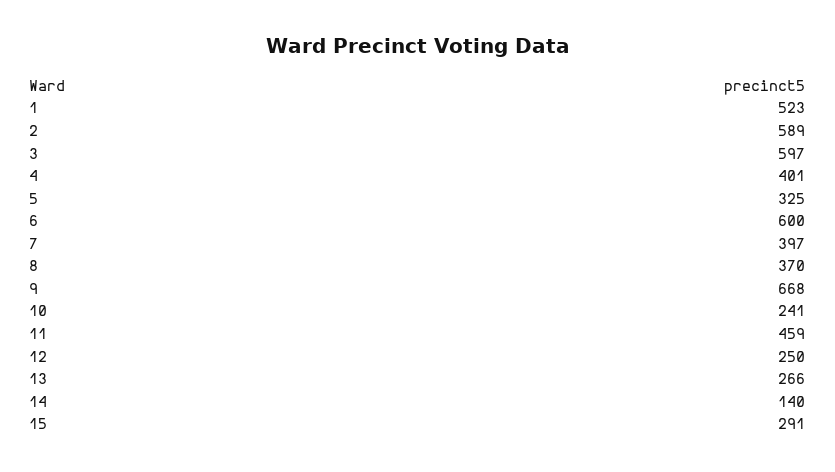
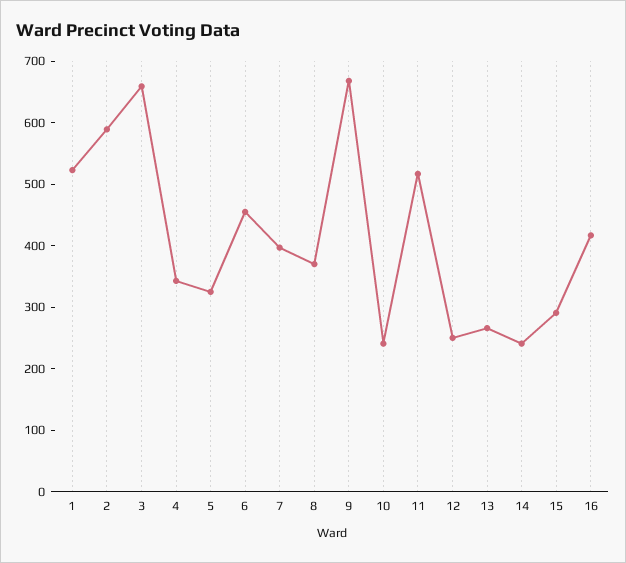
3: 597 -> 660
4: 401 -> 340
6: 600 -> 460
11: 459 -> 520
14: 140 -> 240
16: none -> 420

